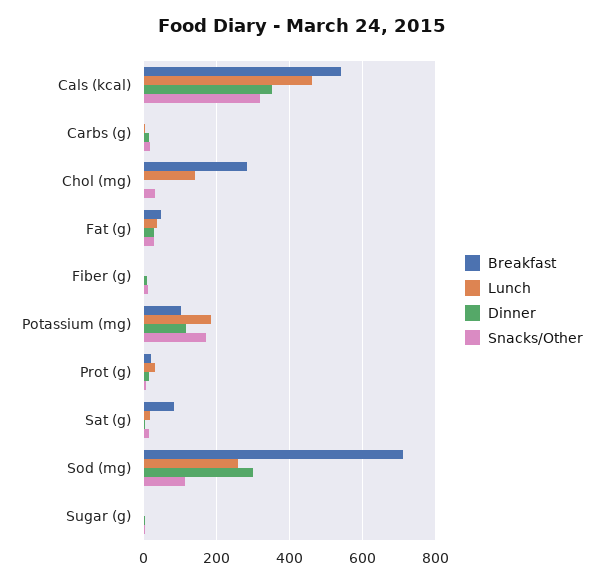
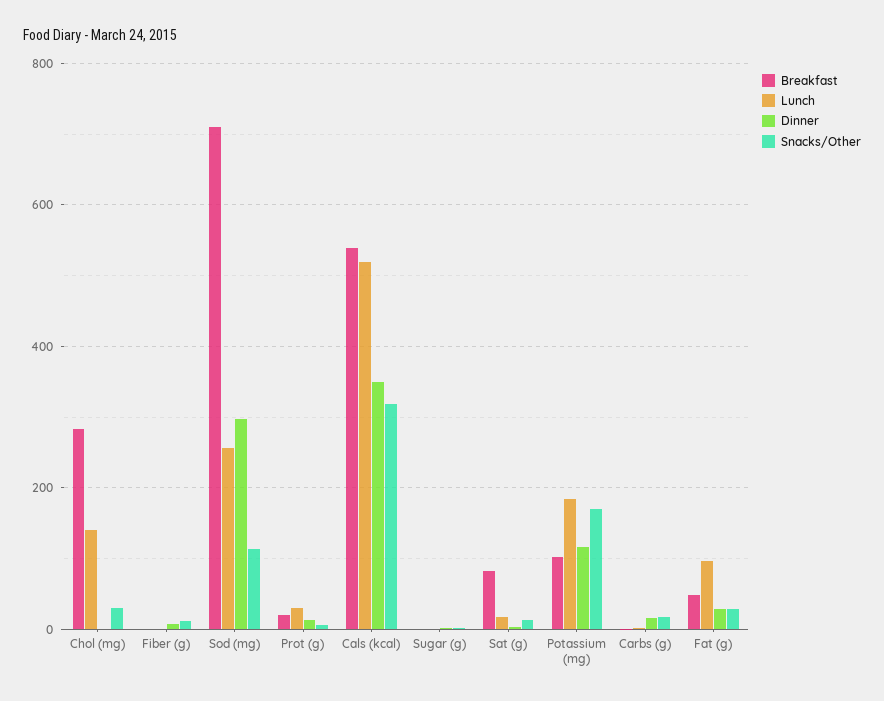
Lunch, Cals (kcal): 460 -> 520
Lunch, Fat (g): 40 -> 100

